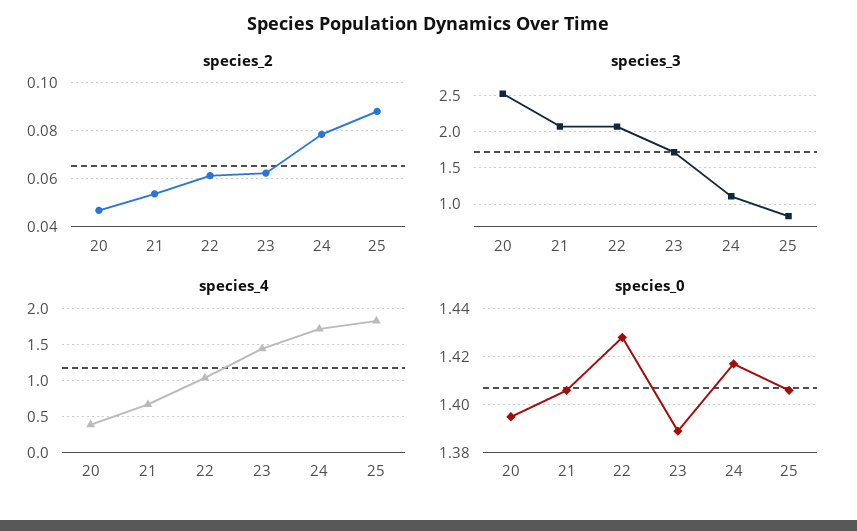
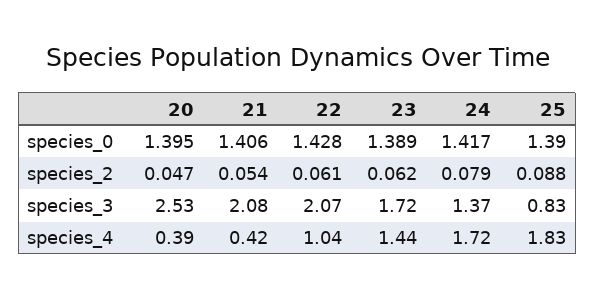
species_3, 24: 1.1 -> 1.37
species_4, 21: 0.7 -> 0.42
species_0, 25: 1.405 -> 1.39

